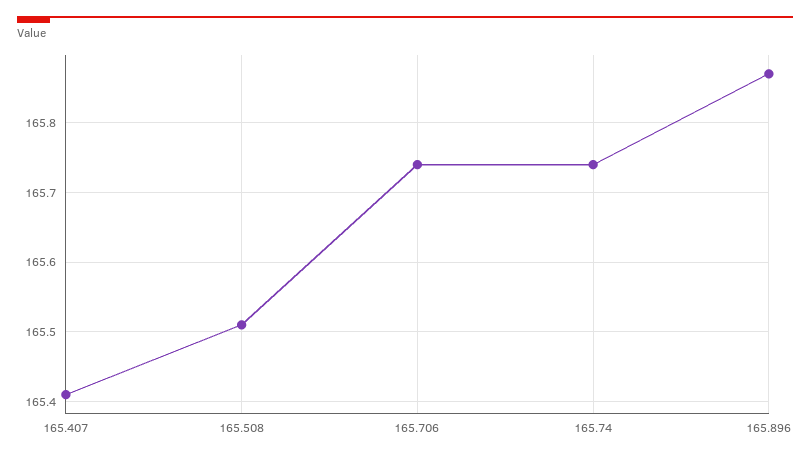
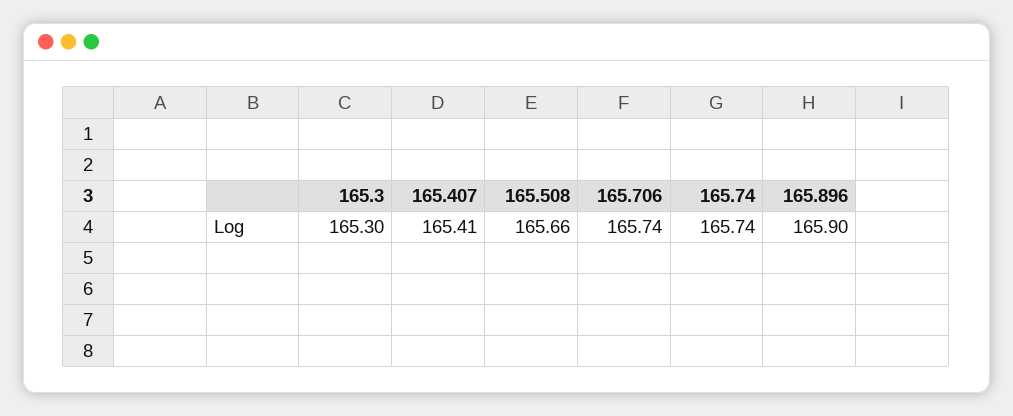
165.508: 165.51 -> 165.66
165.896: 165.87 -> 165.9
165.3: none -> 165.3

